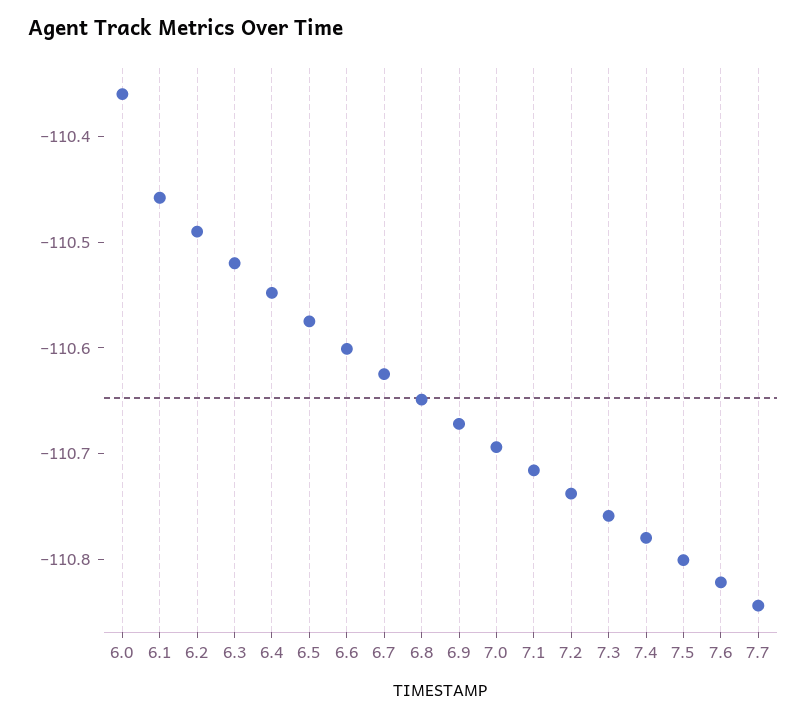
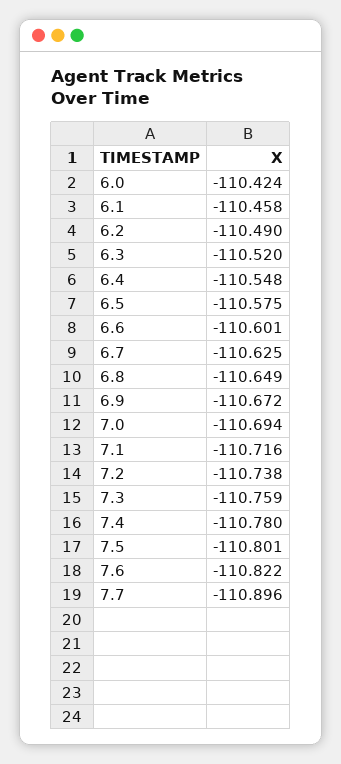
6.0: -110.36 -> -110.424
7.7: -110.84 -> -110.896

